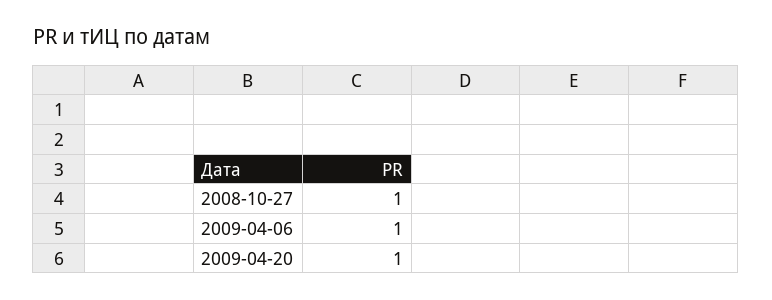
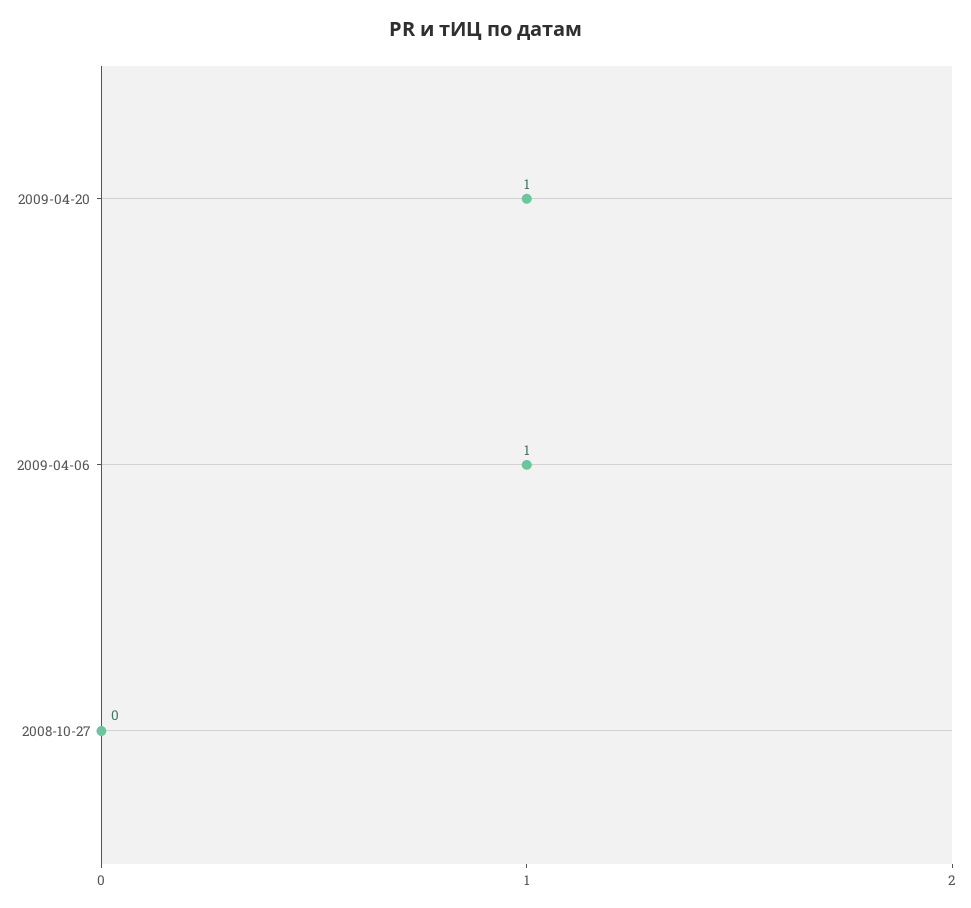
2008-10-27: 1 -> 0

